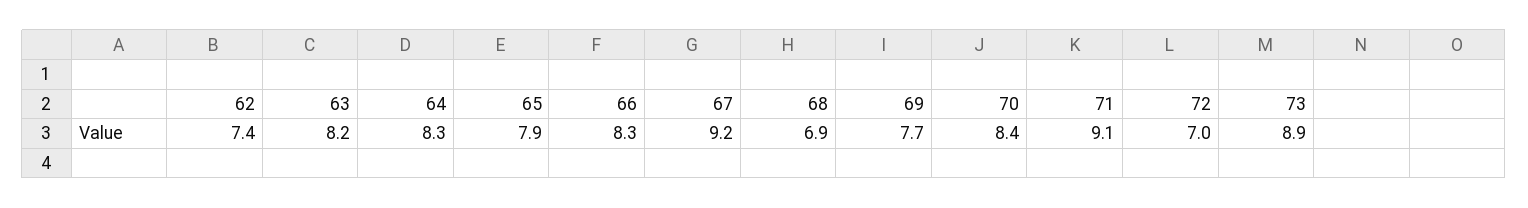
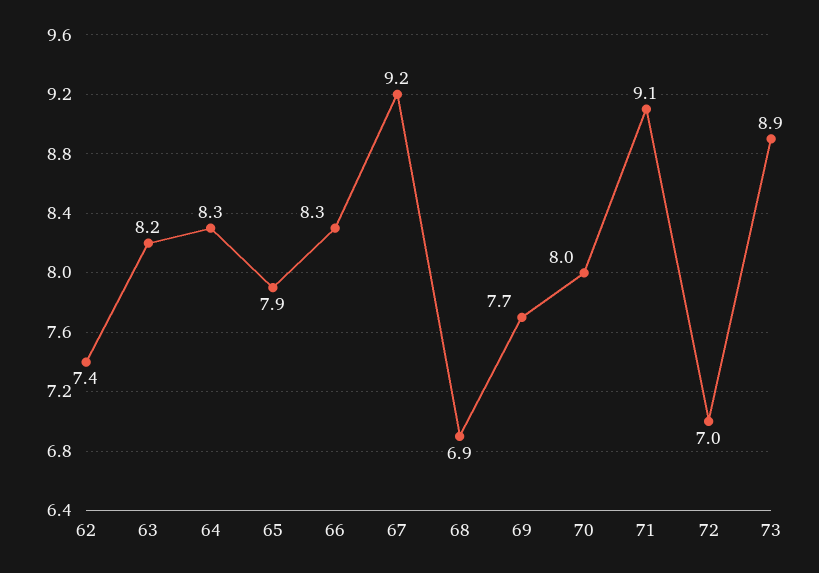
70: 8.4 -> 8

